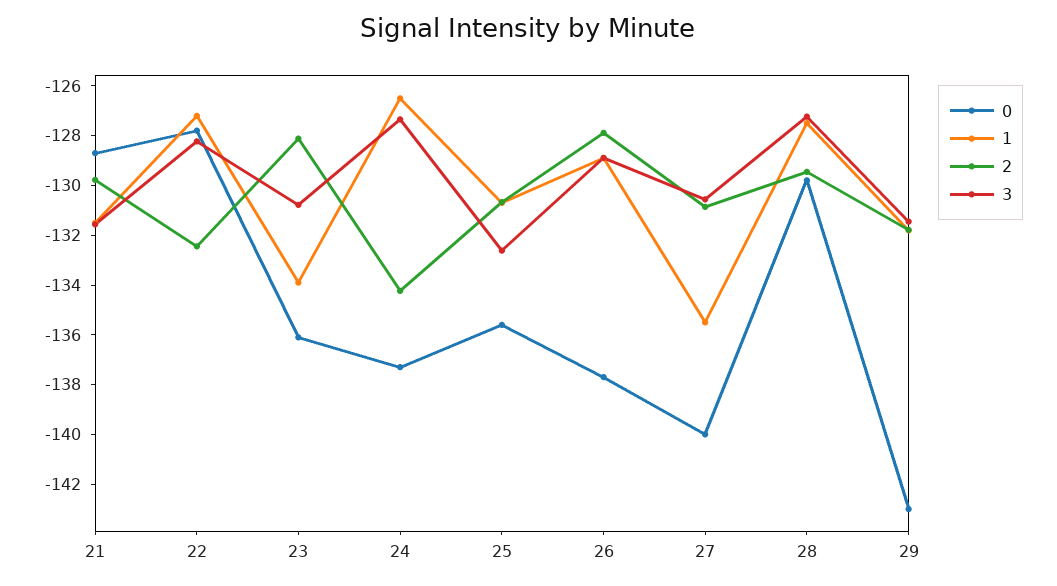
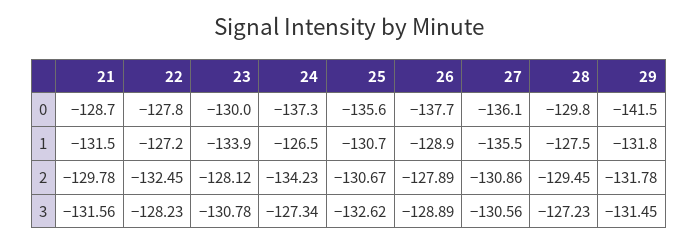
0, 23: -136 -> -130
0, 27: -140 -> -136.1
0, 29: -143 -> -141.5

